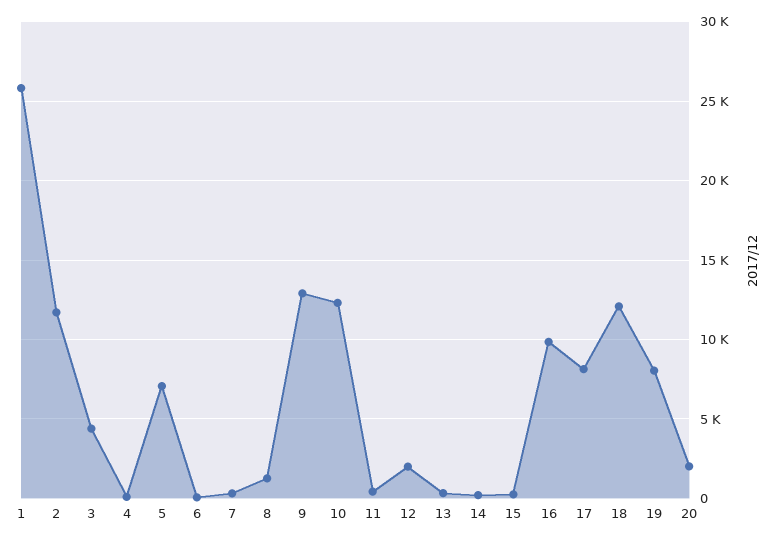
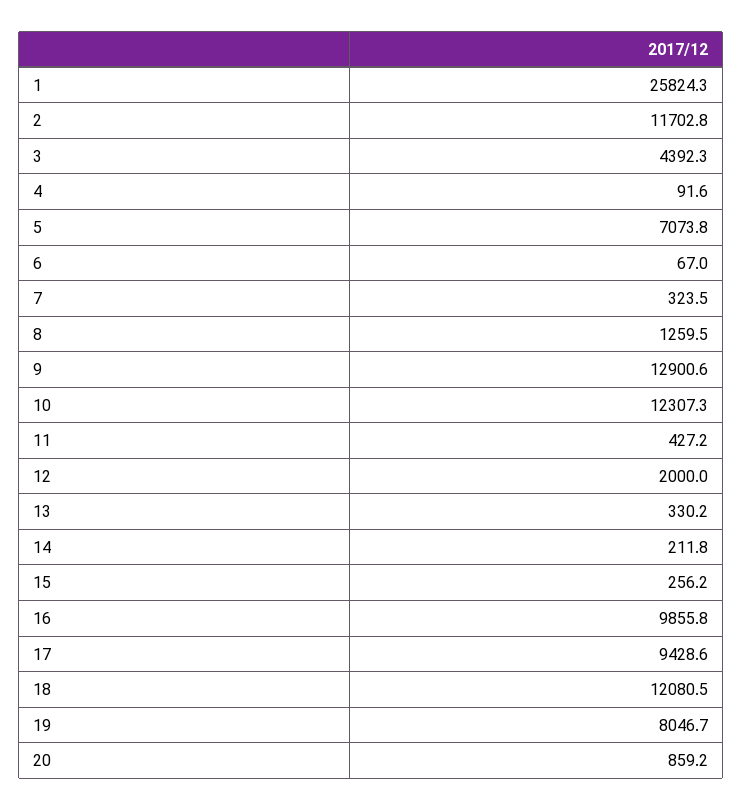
17: 8000 -> 9428.6
20: 2000 -> 859.2

